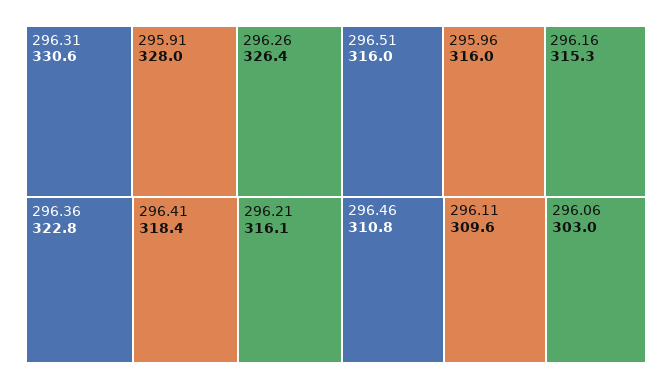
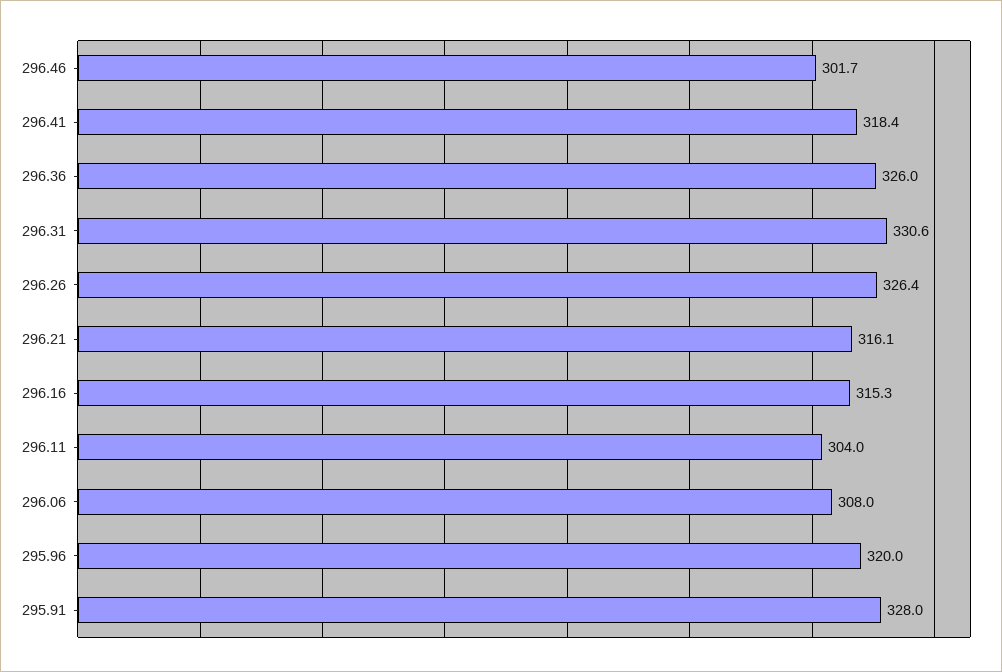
296.36: 322.8 -> 326
296.51: 316 -> none
295.96: 316 -> 320
296.46: 310.8 -> 301.7
296.11: 309.6 -> 304
296.06: 303 -> 308

